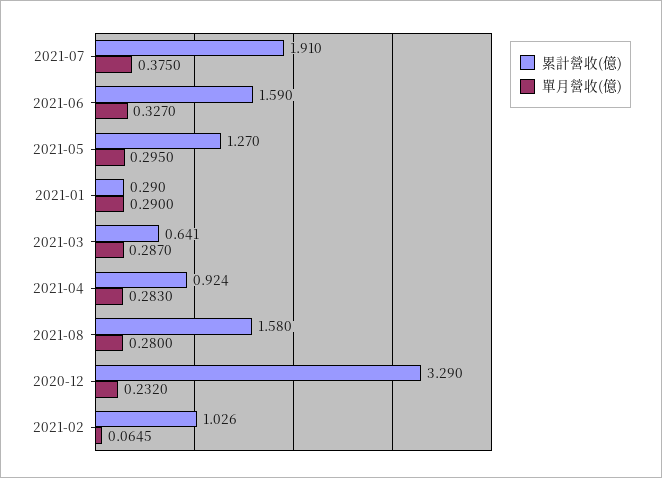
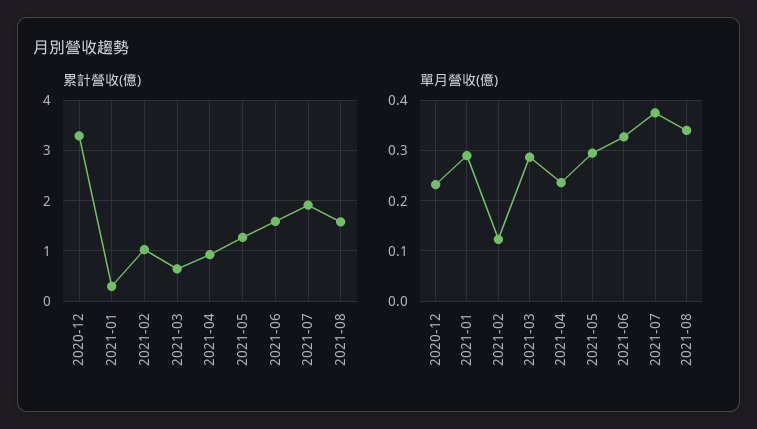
單月營收(億), 2021-04: 0.283 -> 0.24
單月營收(億), 2021-08: 0.28 -> 0.34
單月營收(億), 2021-02: 0.0645 -> 0.12

